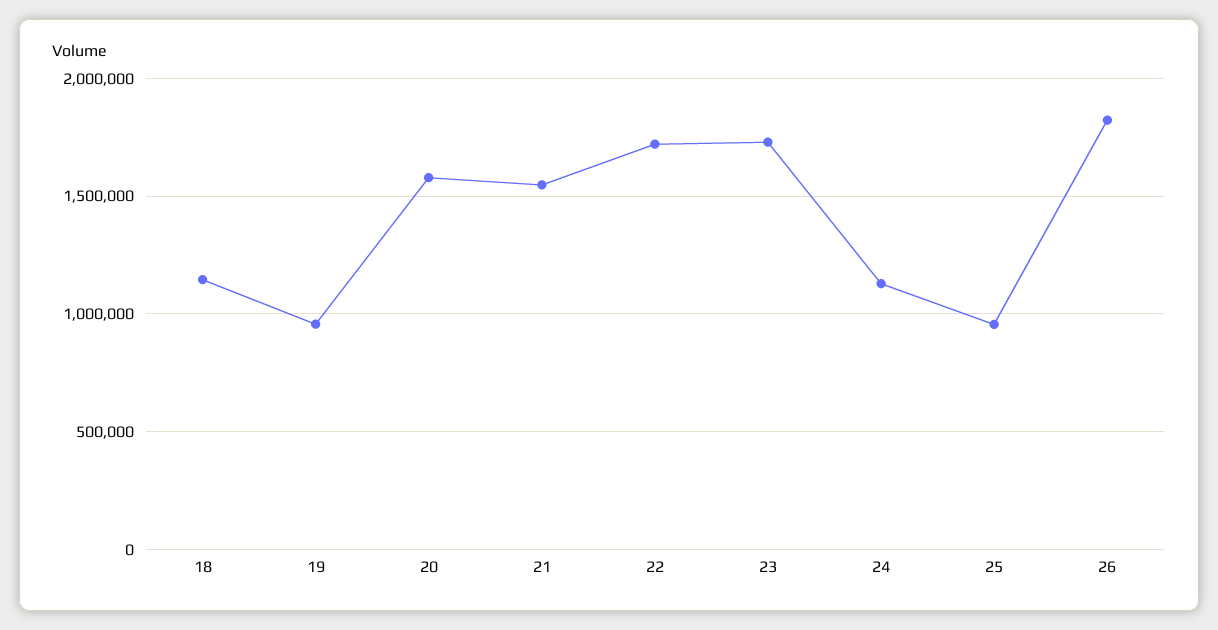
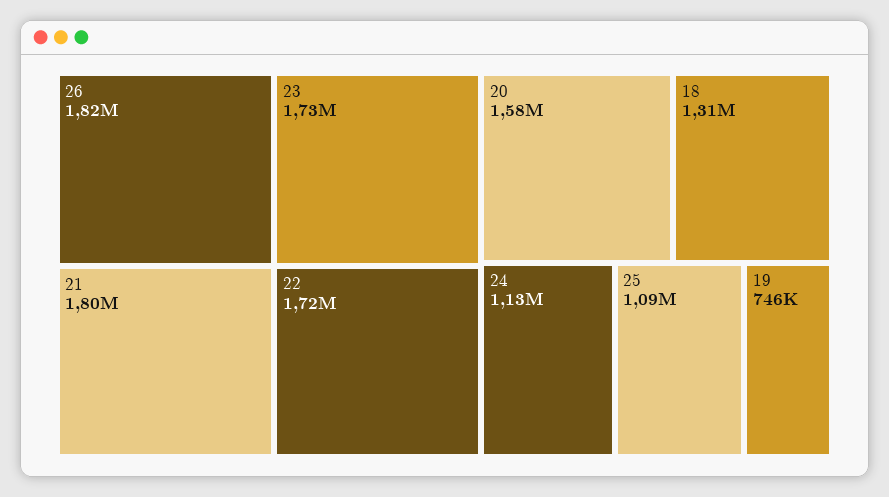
18: 1150000 -> 1310000
19: 950000 -> 746000
21: 1550000 -> 1800000
25: 950000 -> 1090000

